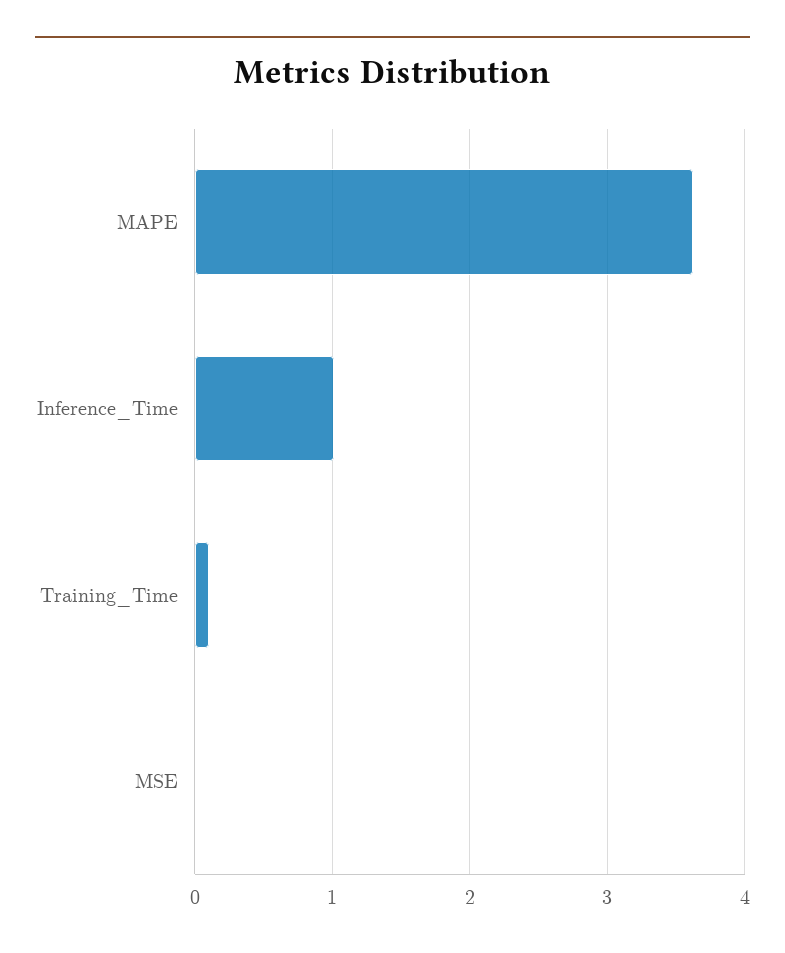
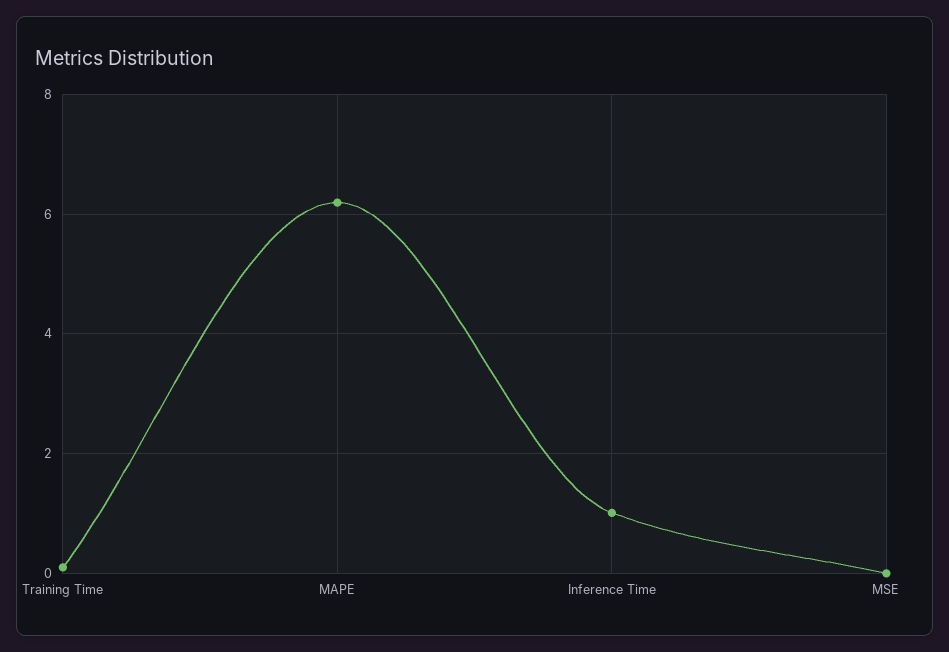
MAPE: 3.6 -> 6.2

